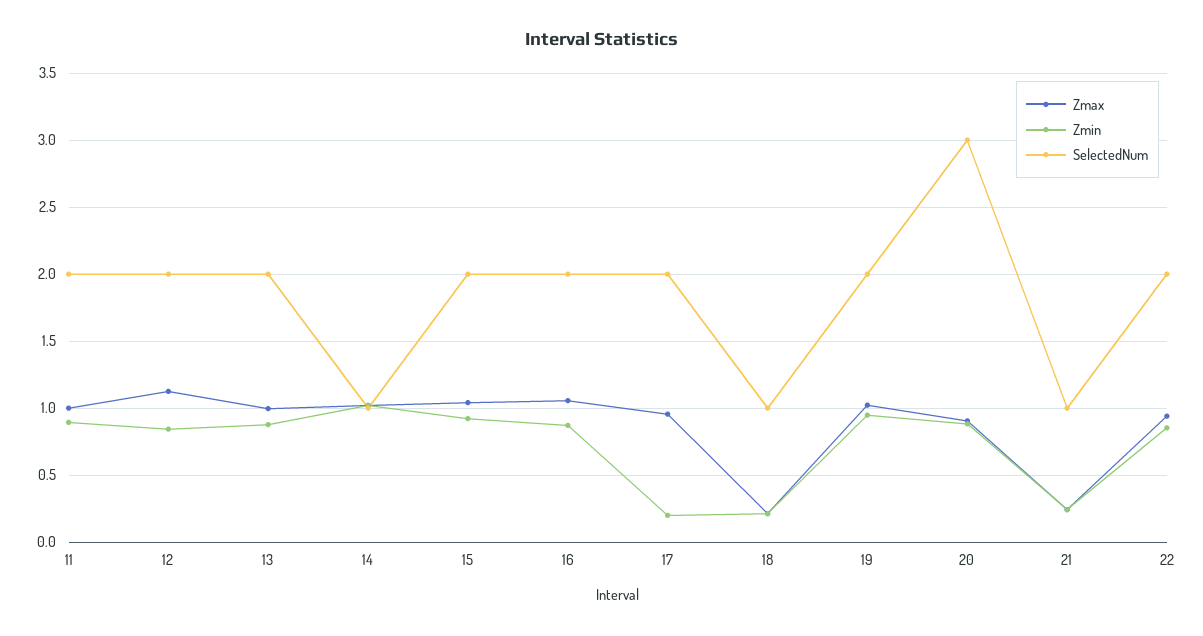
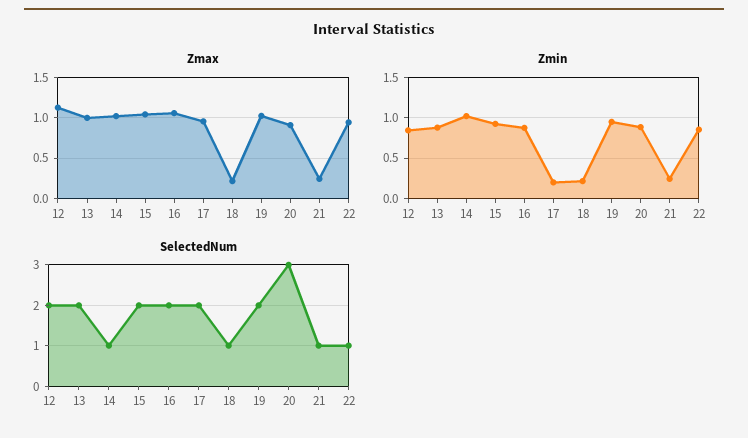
Zmax, 11: 1 -> none
Zmin, 11: 0.9 -> none
SelectedNum, 11: 2 -> none
SelectedNum, 22: 2 -> 1

